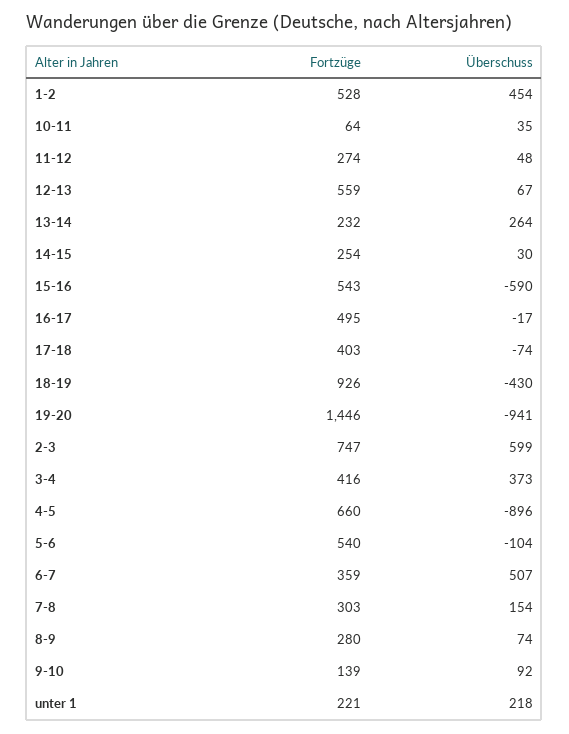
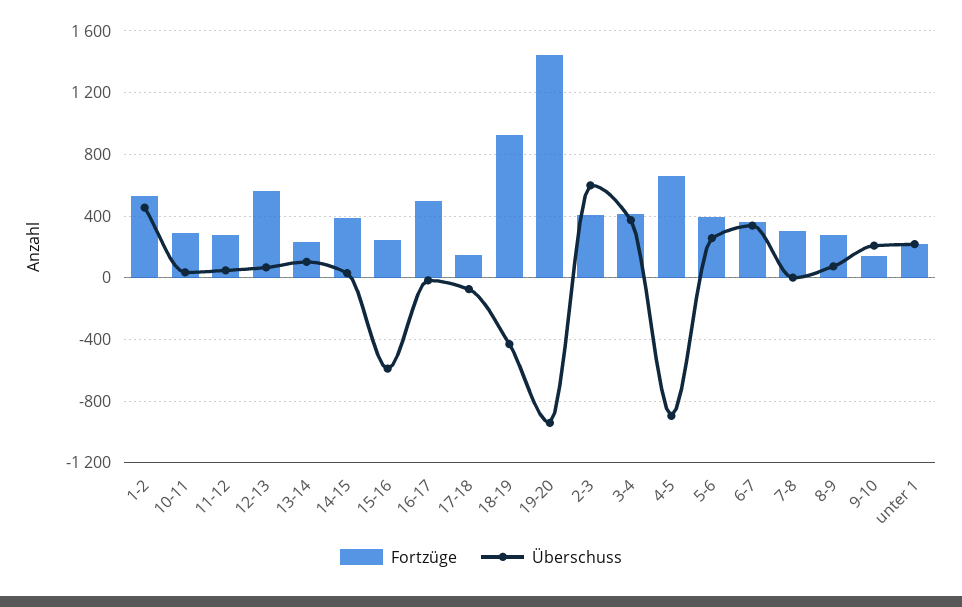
Fortzüge, 10-11: 64 -> 300
Überschuss, 13-14: 264 -> 100
Fortzüge, 14-15: 254 -> 400
Fortzüge, 15-16: 543 -> 250
Fortzüge, 17-18: 403 -> 150
Fortzüge, 2-3: 747 -> 400
Fortzüge, 5-6: 540 -> 400
Überschuss, 5-6: -104 -> 250
Überschuss, 6-7: 507 -> 350
Überschuss, 7-8: 154 -> 0
Überschuss, 9-10: 92 -> 200

